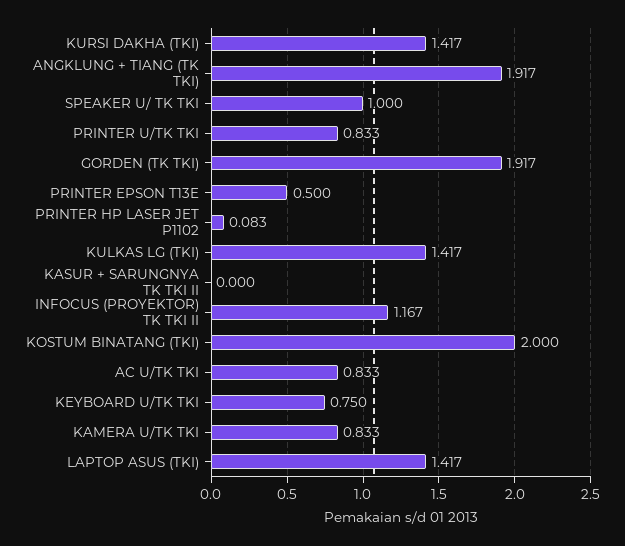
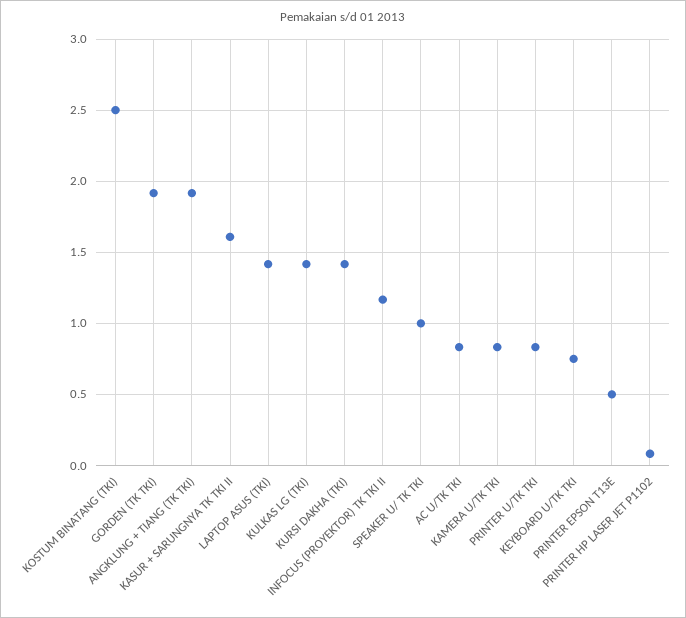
KASUR + SARUNGNYA TK TKI II: 0 -> 1.6
KOSTUM BINATANG (TKI): 2 -> 2.5

